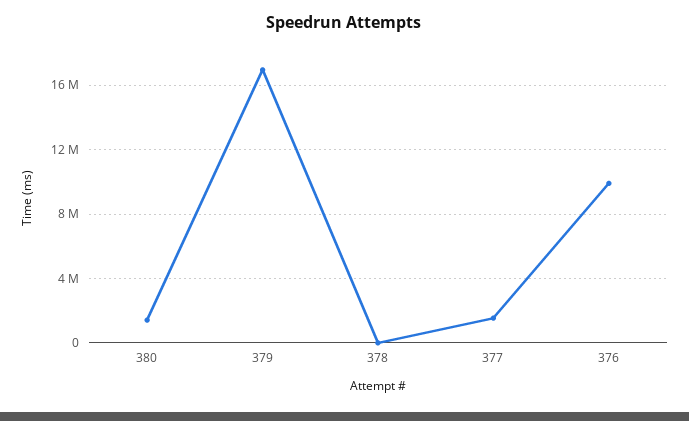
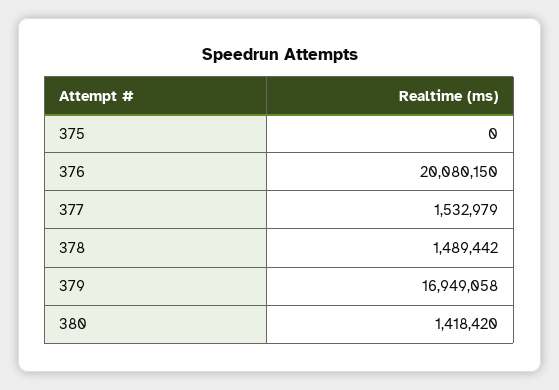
378: 0 -> 1489442
376: 10000000 -> 20080150
375: none -> 0

